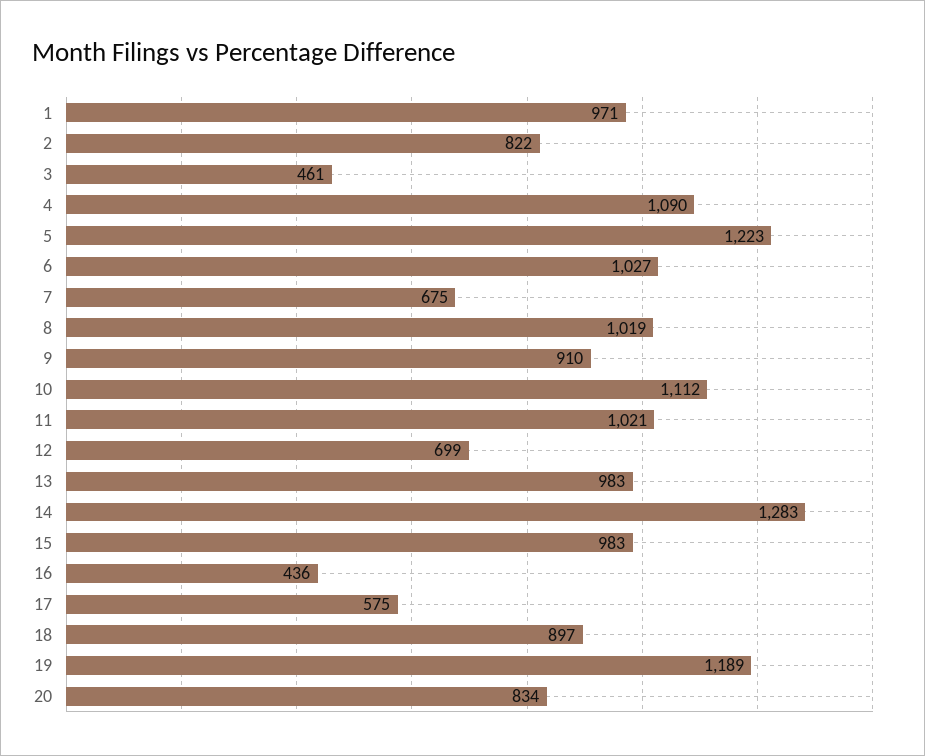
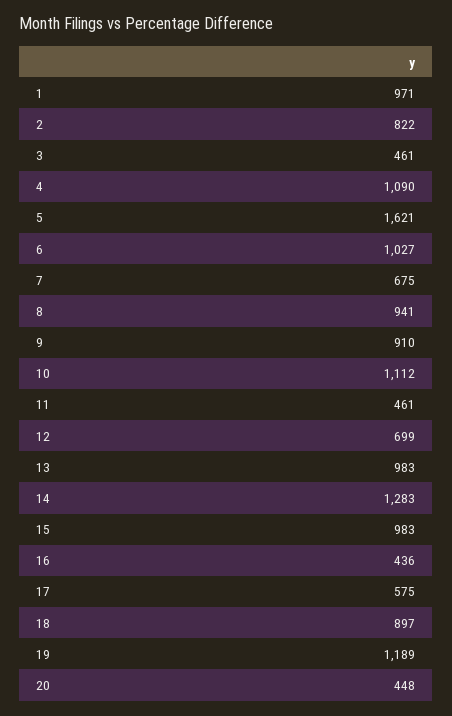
5: 1223 -> 1621
8: 1019 -> 941
11: 1021 -> 461
20: 834 -> 448

